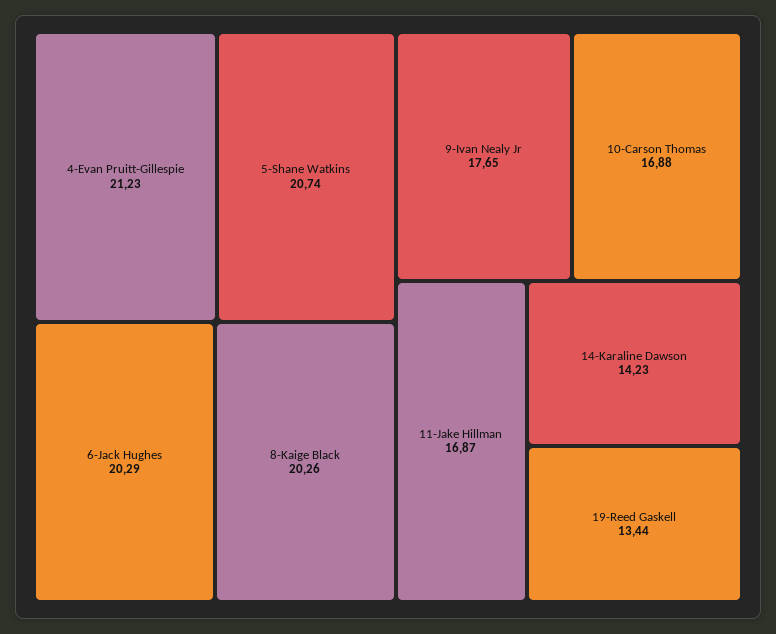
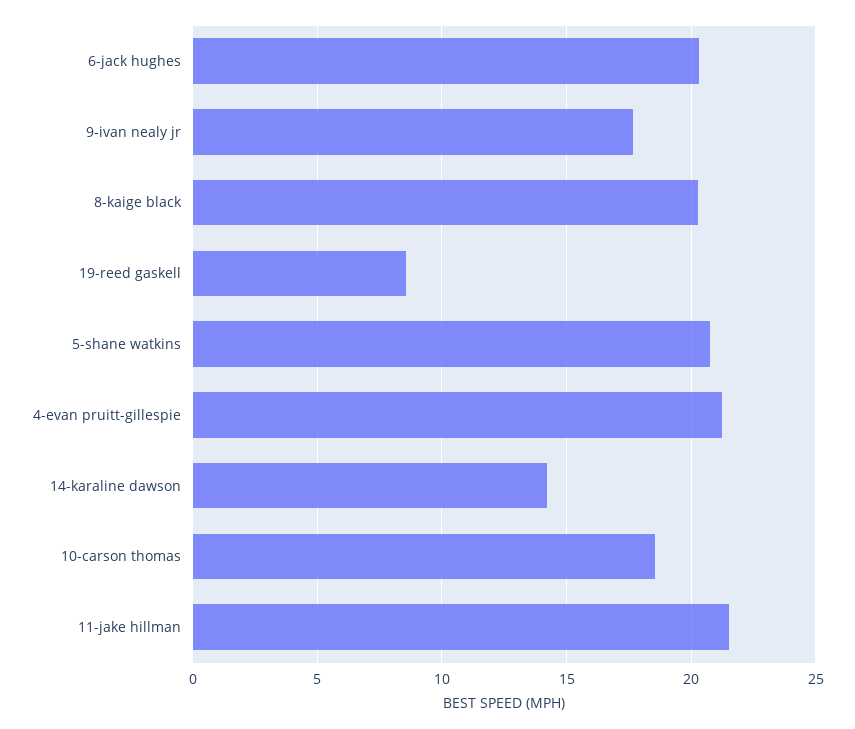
10-Carson Thomas: 16.88 -> 18.5
11-Jake Hillman: 16.87 -> 21.5
19-Reed Gaskell: 13.44 -> 8.5

